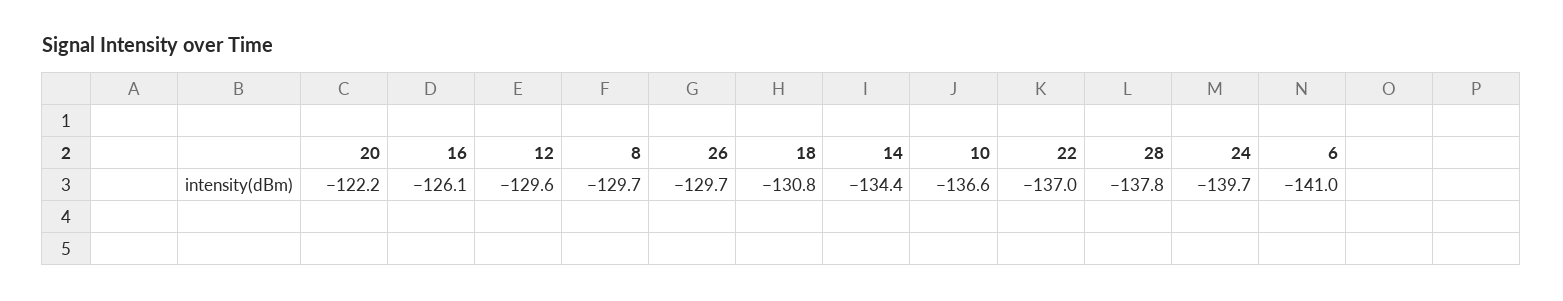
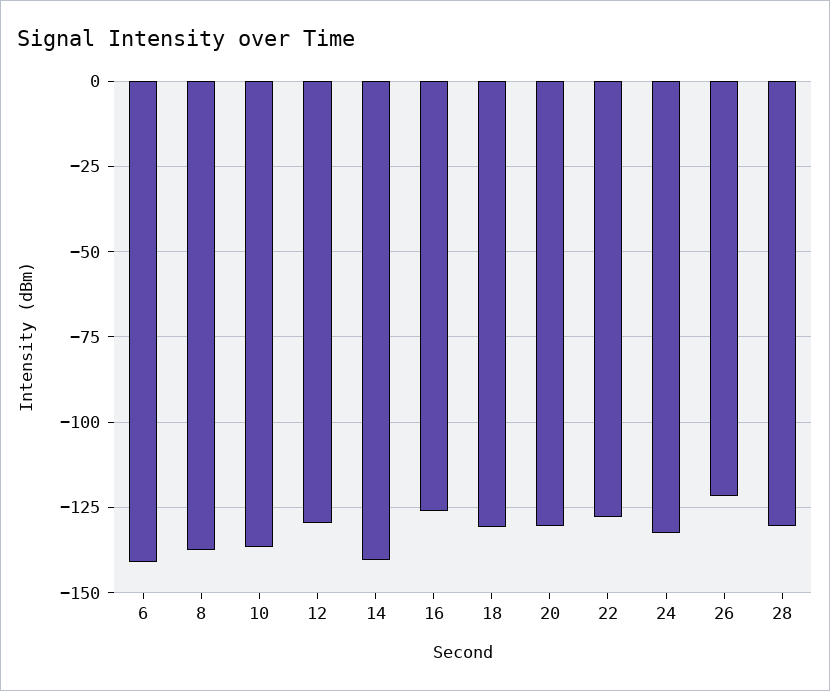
20: -122.2 -> -130
8: -129.7 -> -137.5
26: -129.7 -> -122.5
14: -134.4 -> -140
22: -137 -> -127.5
28: -137.8 -> -130
24: -139.7 -> -132.5

